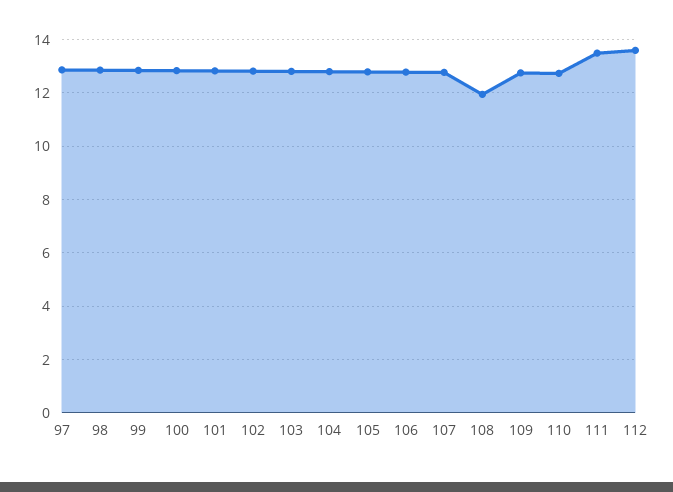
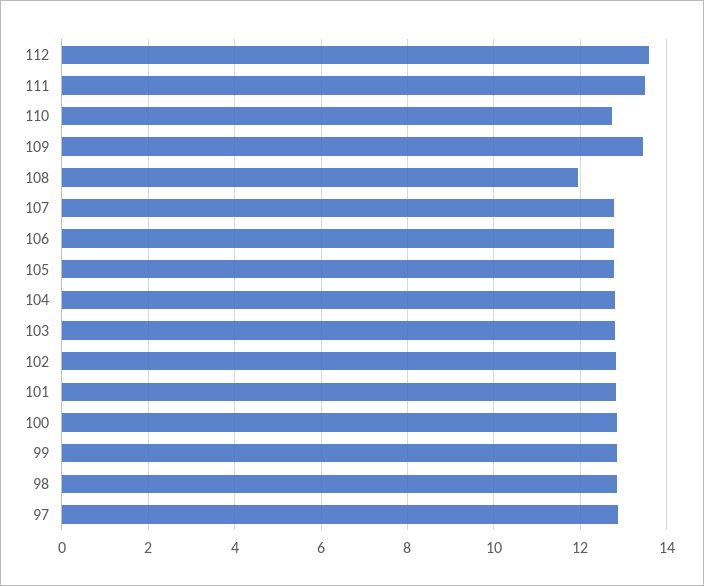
109: 12.75 -> 13.4

